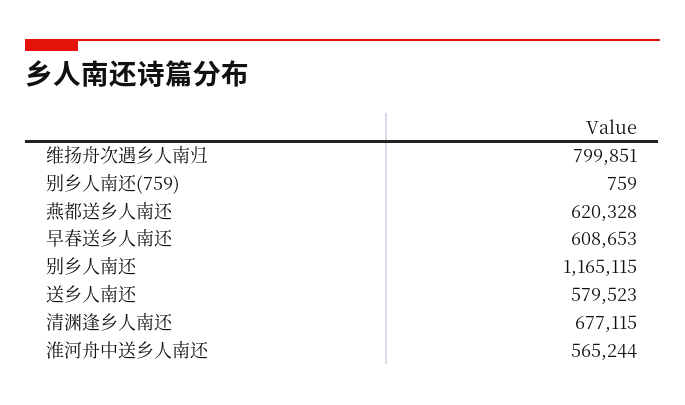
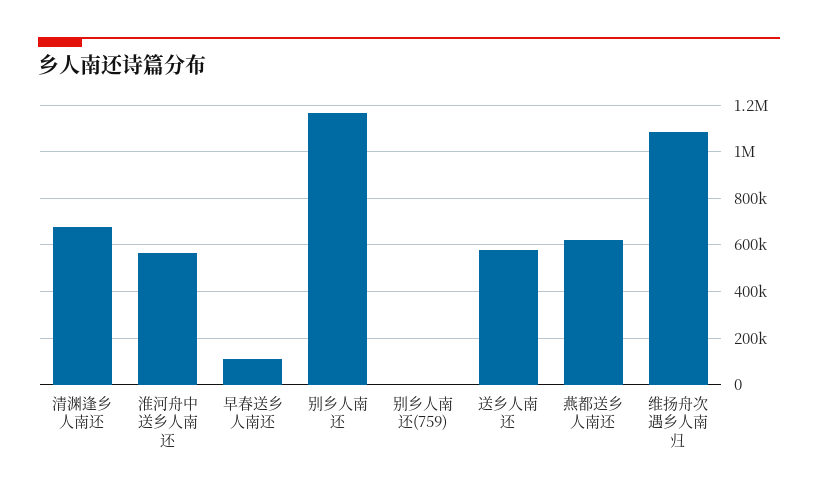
维扬舟次遇乡人南归: 799851 -> 1100000
早春送乡人南还: 608653 -> 100000

